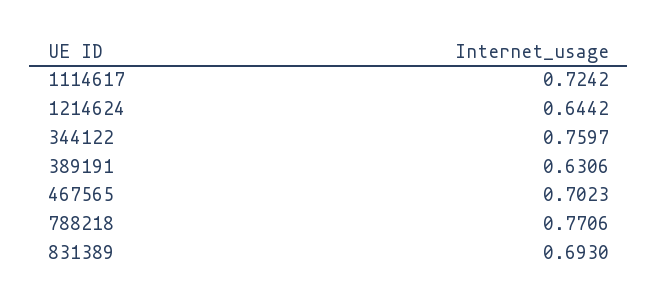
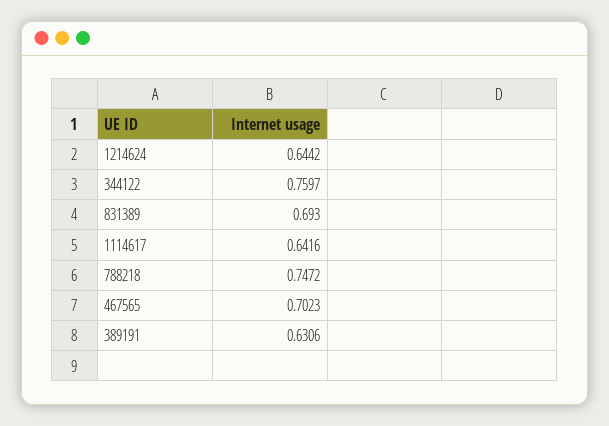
1114617: 0.7242 -> 0.6416
788218: 0.7706 -> 0.7472

